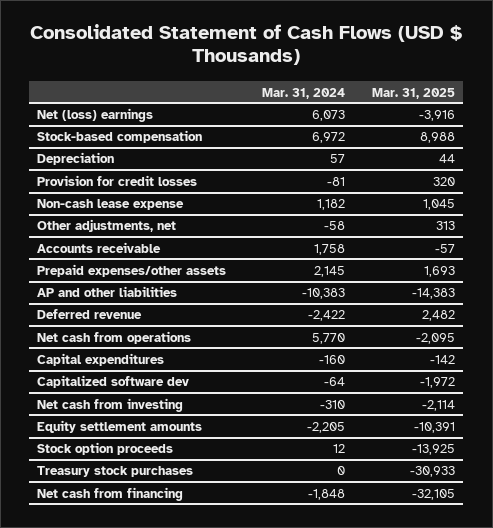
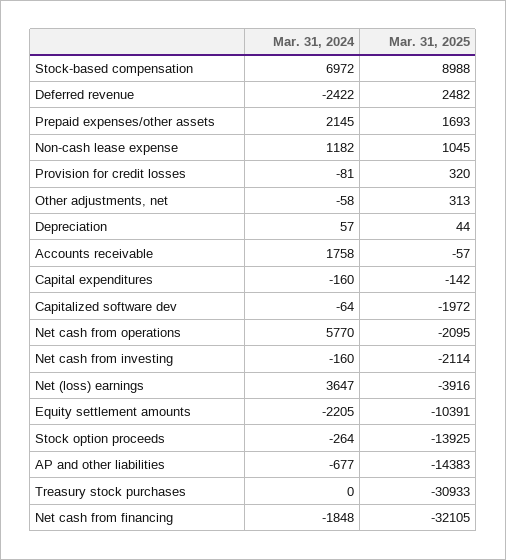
Mar. 31, 2024, Net (loss) earnings: 6073 -> 3647
Mar. 31, 2024, AP and other liabilities: -10383 -> -677
Mar. 31, 2024, Net cash from investing: -310 -> -160
Mar. 31, 2024, Stock option proceeds: 12 -> -264

